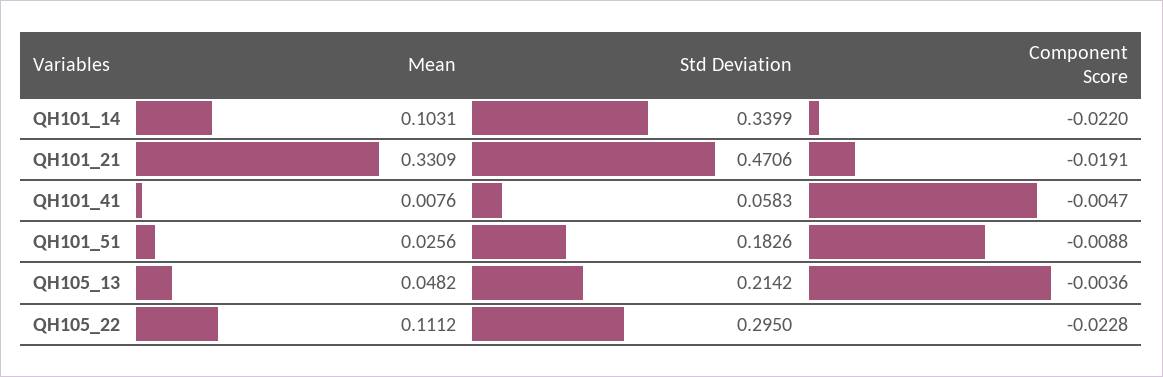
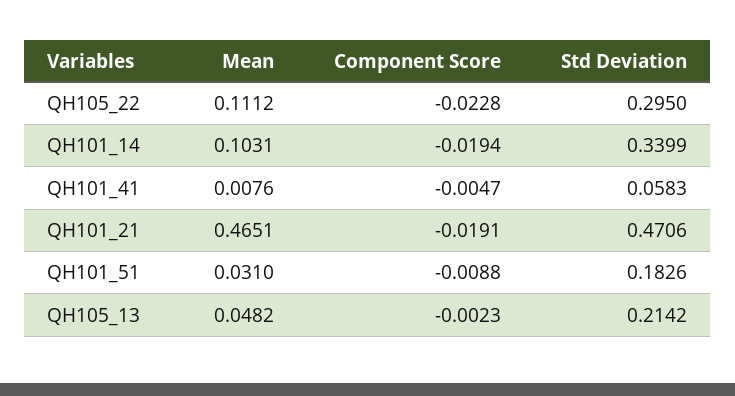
Component Score, QH101_14: -0.022 -> -0.0194
Mean, QH101_21: 0.3309 -> 0.4651
Mean, QH101_51: 0.0256 -> 0.031
Component Score, QH105_13: -0.0036 -> -0.0023

